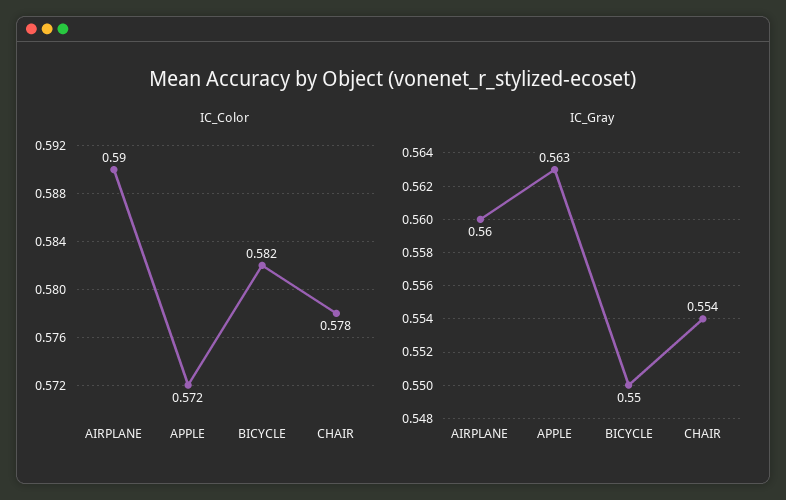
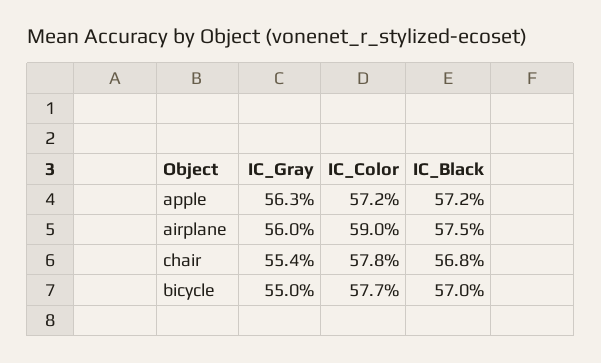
IC_Color, BICYCLE: 0.582 -> 0.577
IC_Black, APPLE: none -> 0.572
IC_Black, AIRPLANE: none -> 0.575
IC_Black, CHAIR: none -> 0.568
IC_Black, BICYCLE: none -> 0.57

